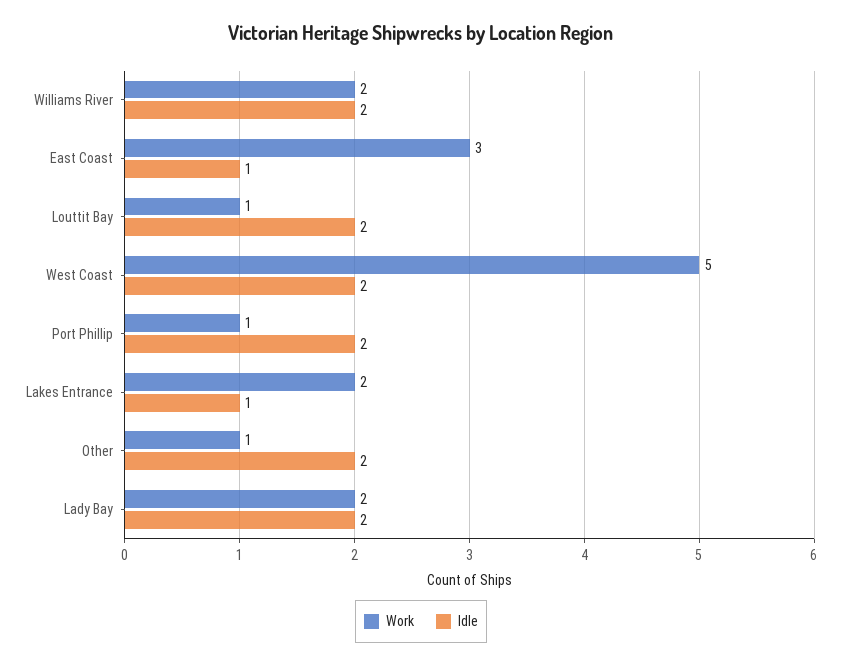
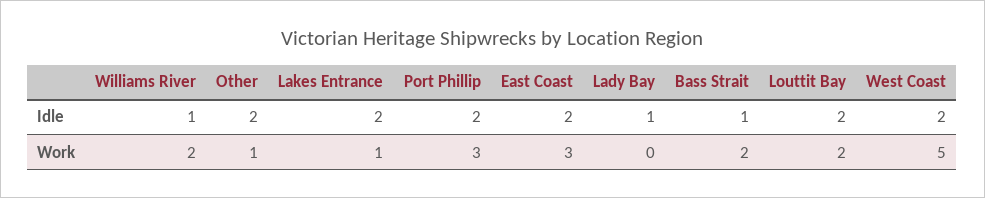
Idle, Williams River: 2 -> 1
Idle, East Coast: 1 -> 2
Work, Louttit Bay: 1 -> 2
Work, Port Phillip: 1 -> 3
Work, Lakes Entrance: 2 -> 1
Idle, Lakes Entrance: 1 -> 2
Work, Lady Bay: 2 -> 0
Idle, Lady Bay: 2 -> 1
Idle, Bass Strait: none -> 1
Work, Bass Strait: none -> 2

